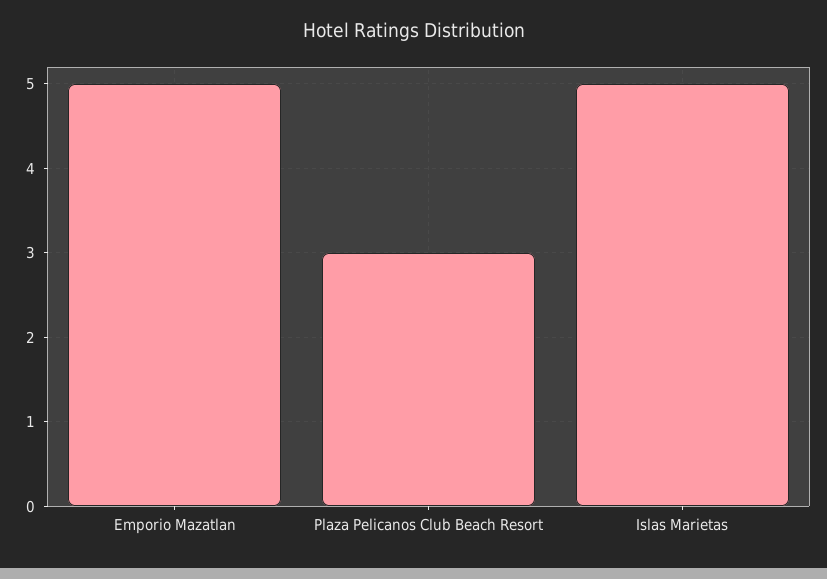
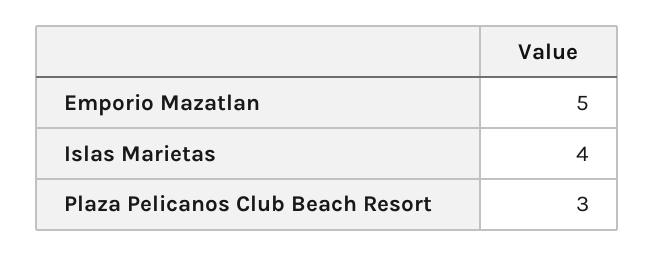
Islas Marietas: 5 -> 4

